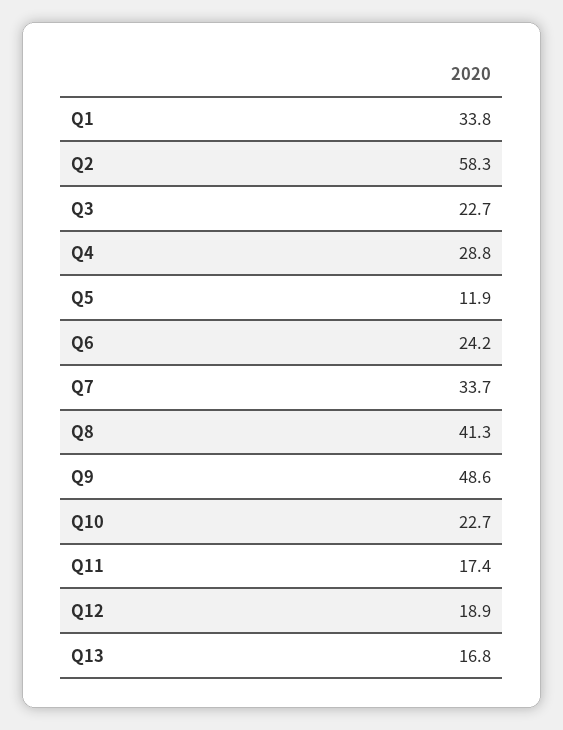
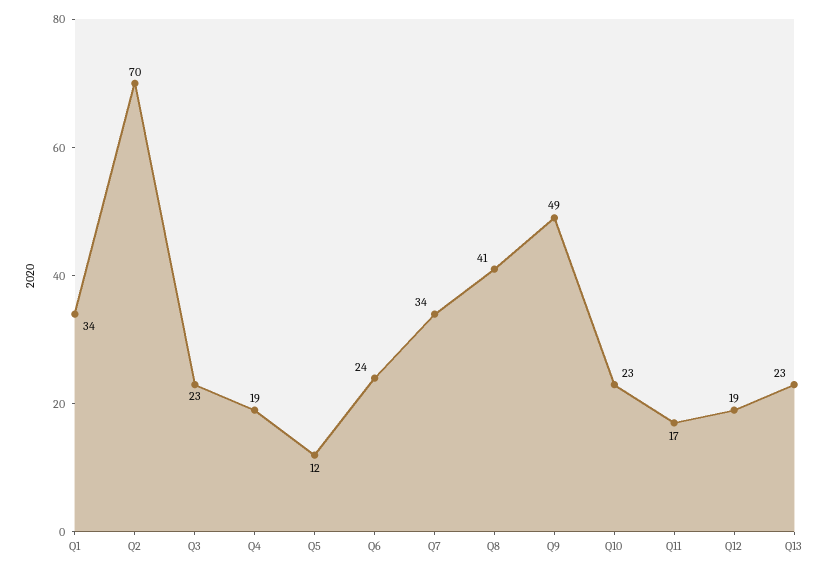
Q2: 58.3 -> 70
Q4: 28.8 -> 19
Q13: 16.8 -> 23

